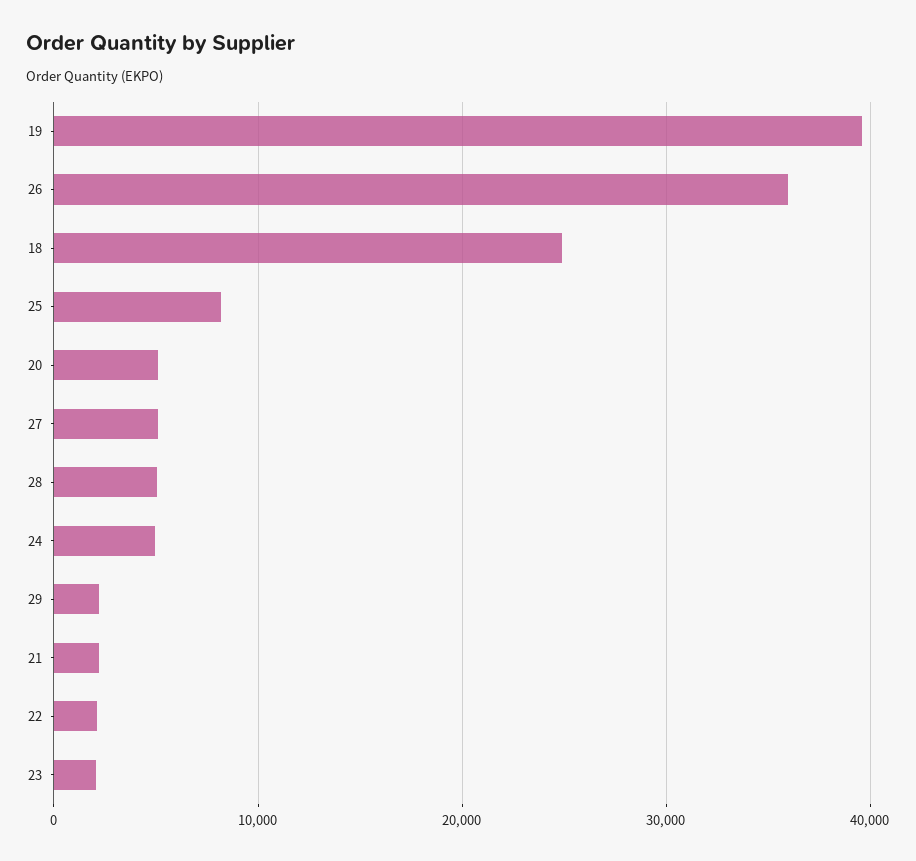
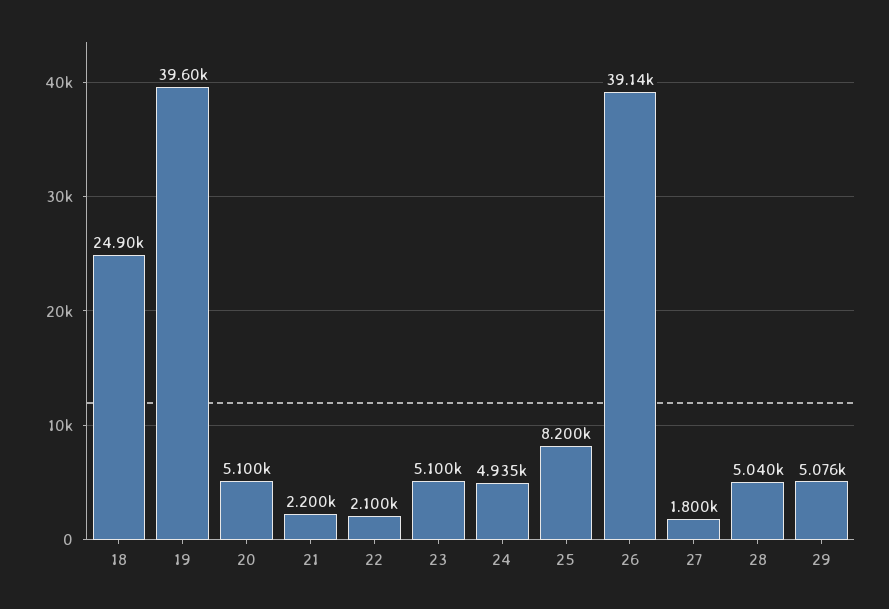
26: 36000 -> 39140
27: 5000 -> 1800
29: 2000 -> 5076
23: 2000 -> 5100

